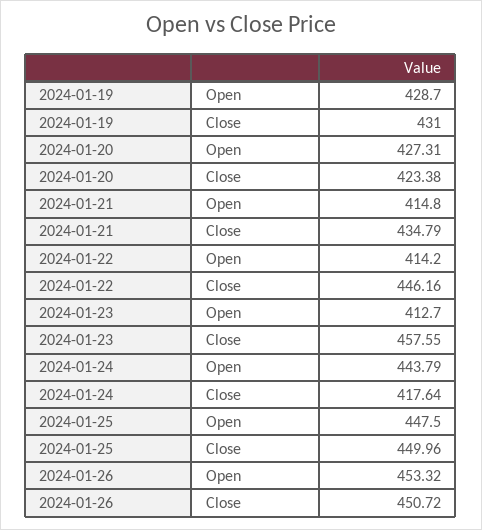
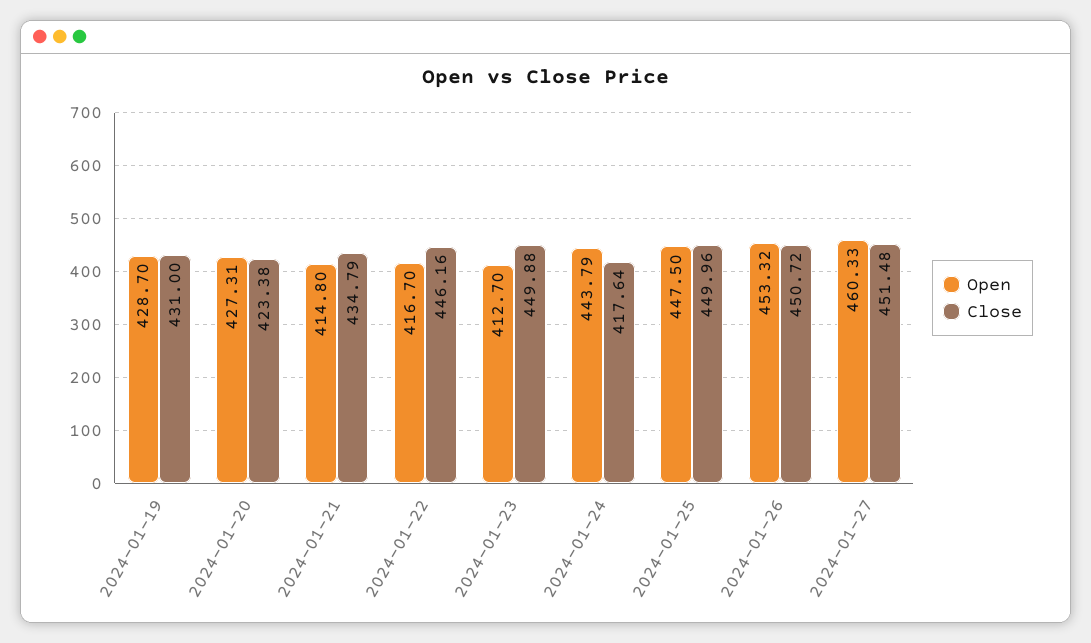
Open, 2024-01-22: 414.2 -> 416.7
Close, 2024-01-23: 457.55 -> 449.88
Open, 2024-01-27: none -> 460.33
Close, 2024-01-27: none -> 451.48

